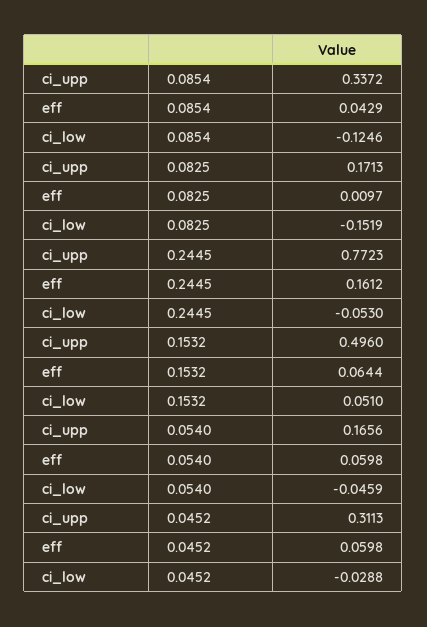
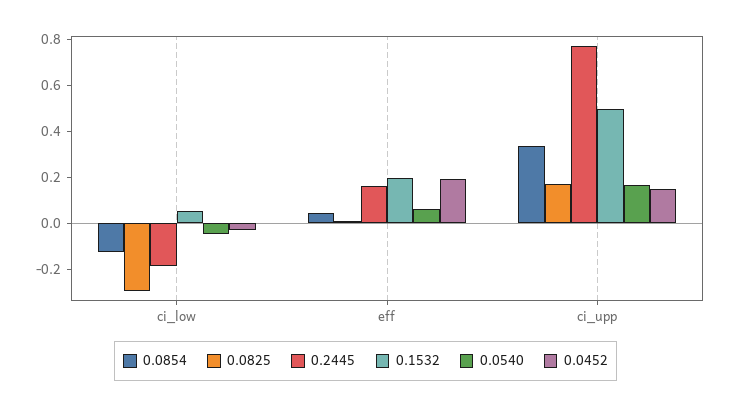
0.0825, ci_low: -0.1519 -> -0.3
0.2445, ci_low: -0.053 -> -0.2
0.1532, eff: 0.0644 -> 0.2
0.0452, ci_upp: 0.3113 -> 0.15
0.0452, eff: 0.0598 -> 0.2

